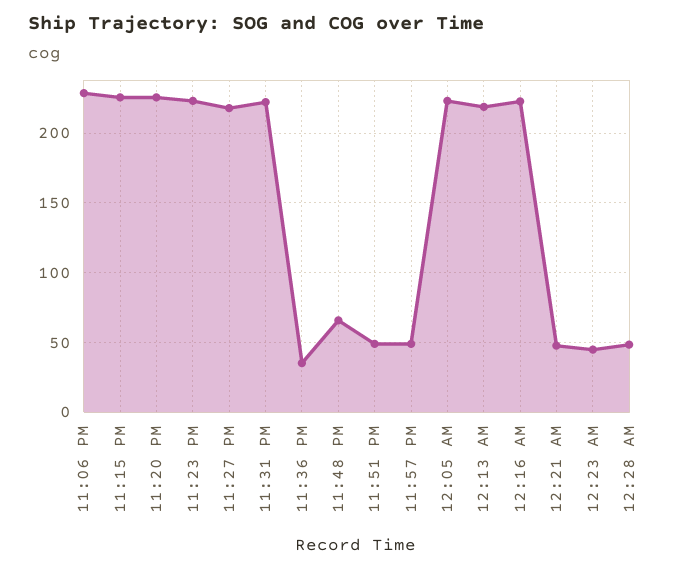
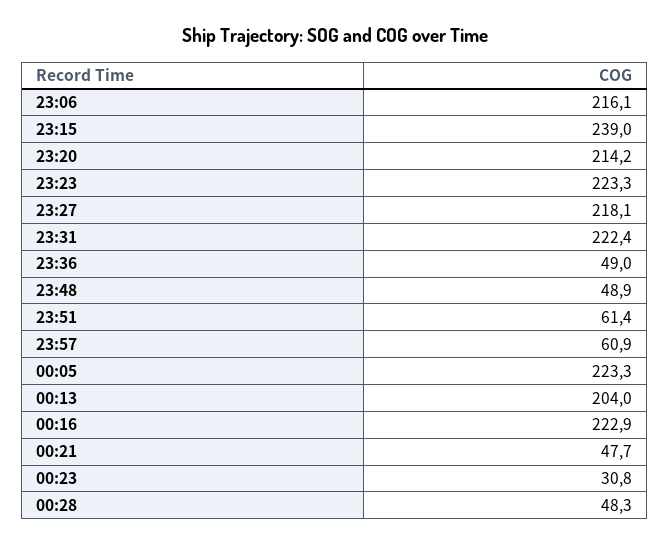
11:06 PM: 230 -> 216.1
11:15 PM: 225 -> 239
11:20 PM: 225 -> 214.2
11:36 PM: 35 -> 49
11:48 PM: 65 -> 48.9
11:51 PM: 50 -> 61.4
11:57 PM: 50 -> 60.9
12:13 AM: 220 -> 204
12:23 AM: 45 -> 30.8

